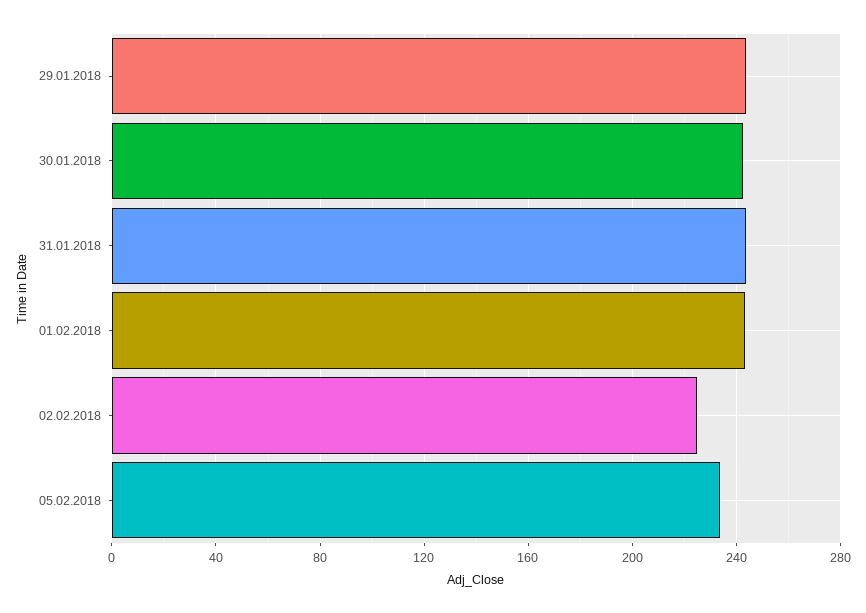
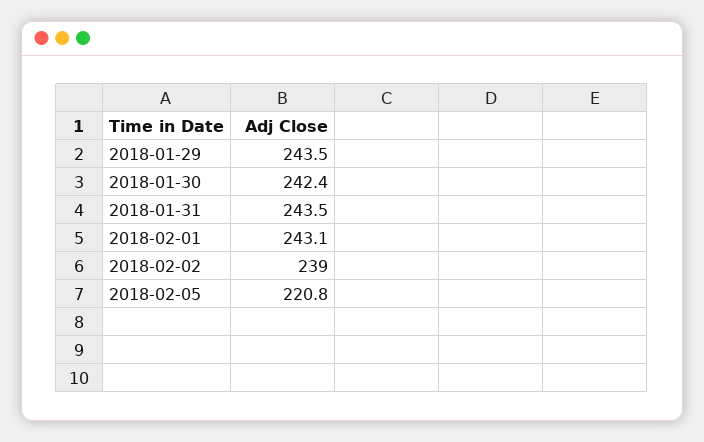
02.02.2018: 225 -> 239
05.02.2018: 235 -> 220.8

